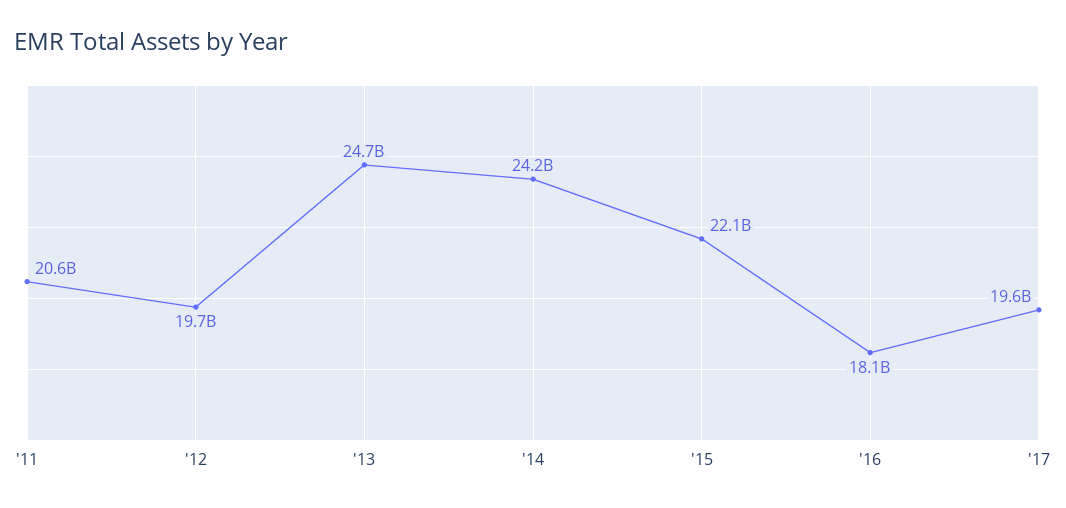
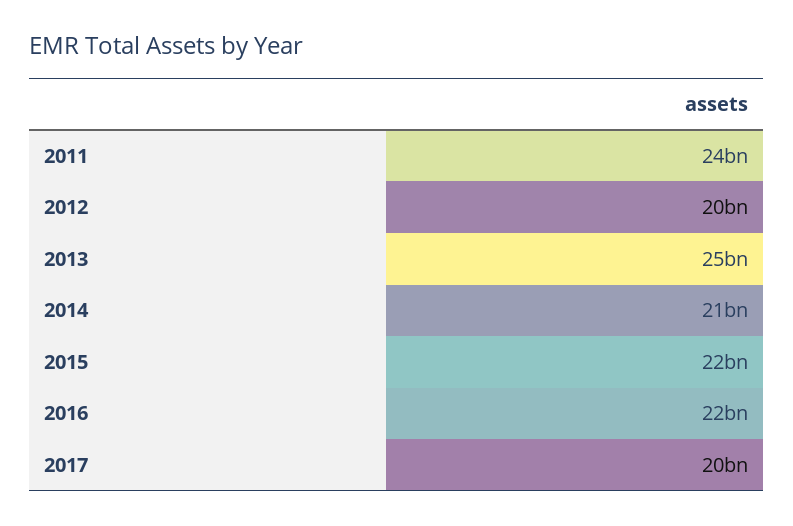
'11: 20600000000 -> 24000000000
'14: 24200000000 -> 21000000000
'16: 18100000000 -> 22000000000

